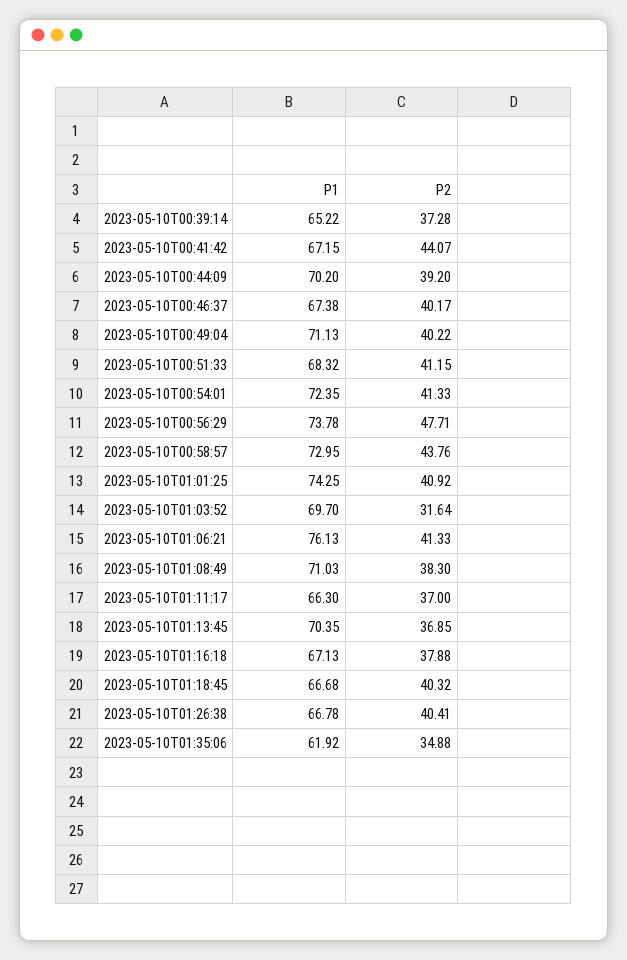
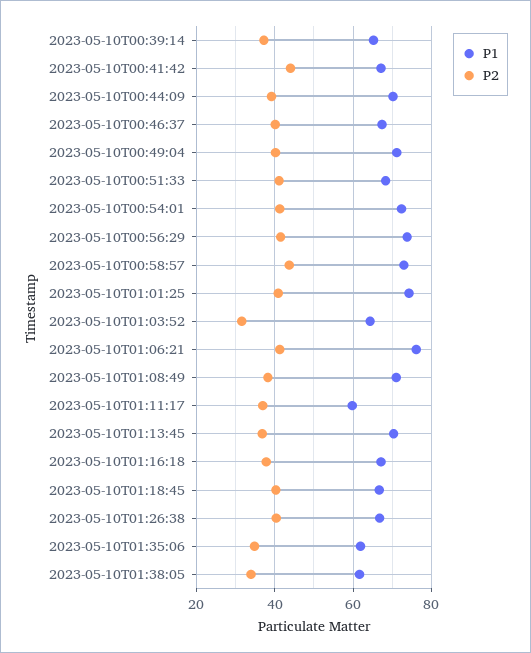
P2, 2023-05-10T00:56:29: 47.71 -> 42
P1, 2023-05-10T01:03:52: 69.7 -> 64
P1, 2023-05-10T01:11:17: 66.3 -> 60
P1, 2023-05-10T01:38:05: none -> 62
P2, 2023-05-10T01:38:05: none -> 34

